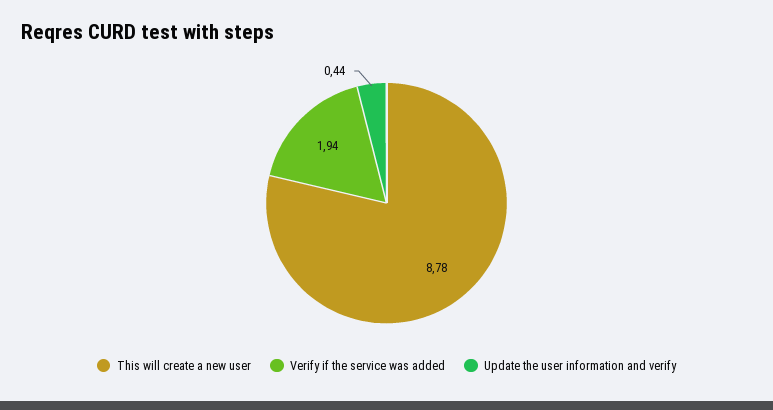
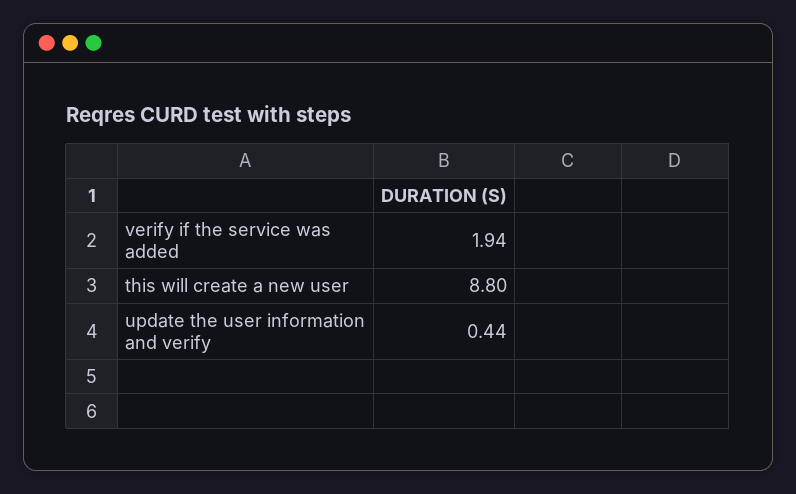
This will create a new user: 8.78 -> 8.8

